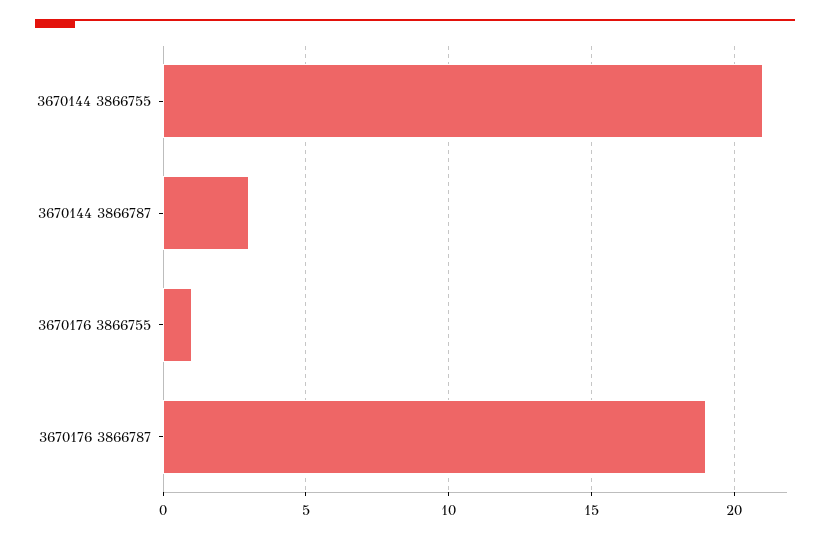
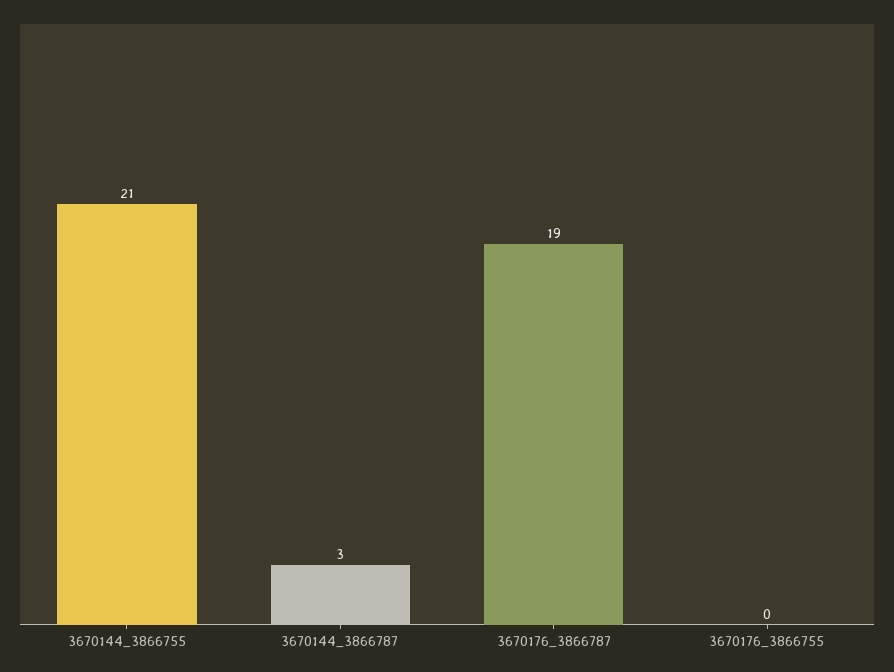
3670176 3866755: 1 -> 0

